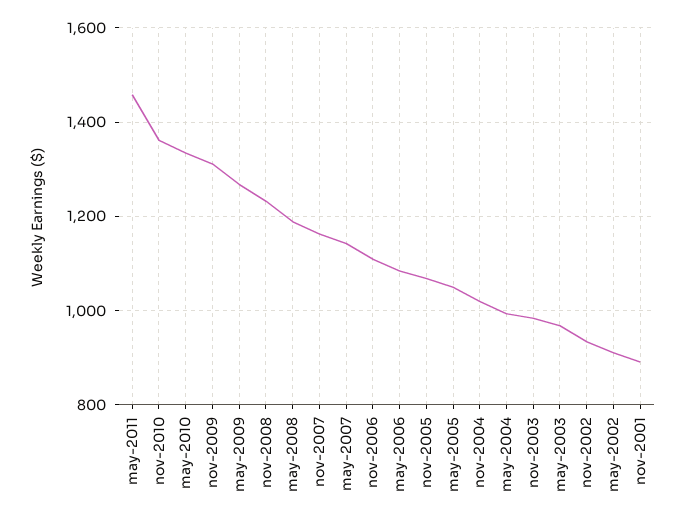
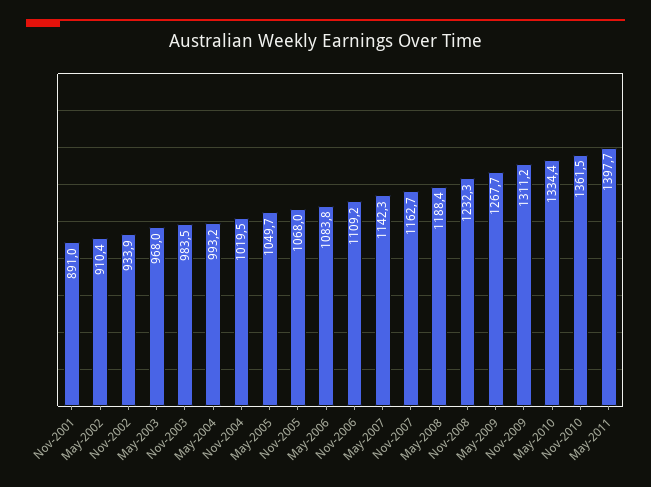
may-2011: 1460 -> 1397.7

